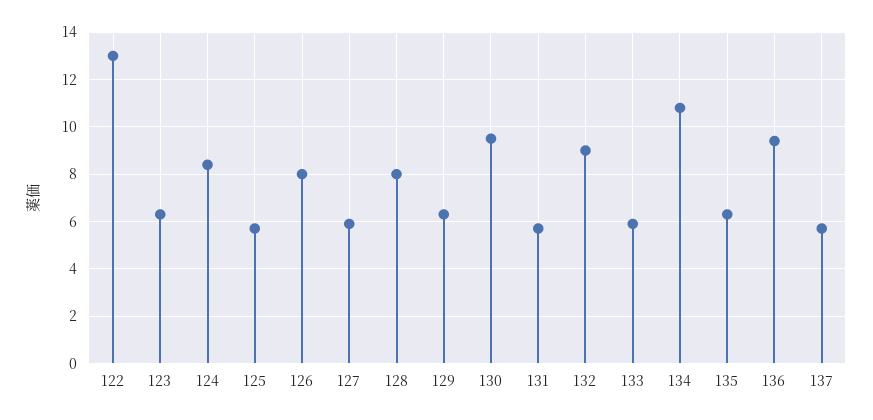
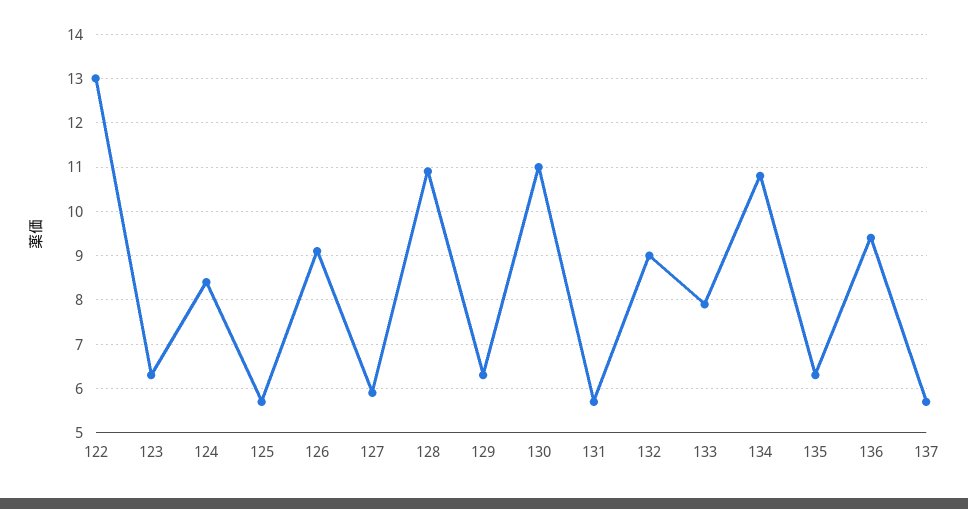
126: 8 -> 9
128: 8 -> 11
130: 9.5 -> 11
133: 6 -> 8

